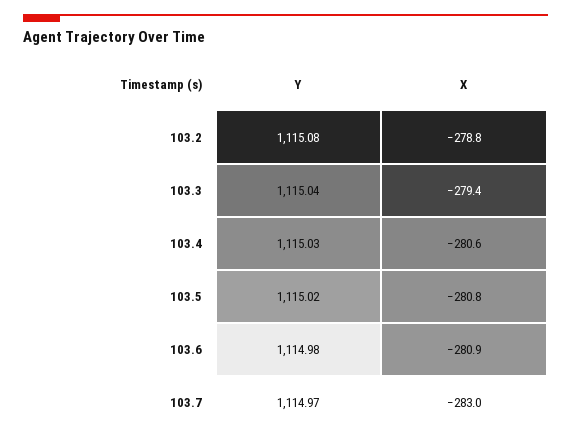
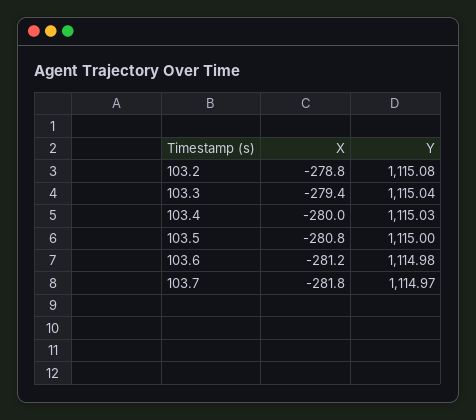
X, 103.4: -280.6 -> -280
Y, 103.5: 1115.02 -> 1115
X, 103.6: -280.9 -> -281.2
X, 103.7: -283 -> -281.8

